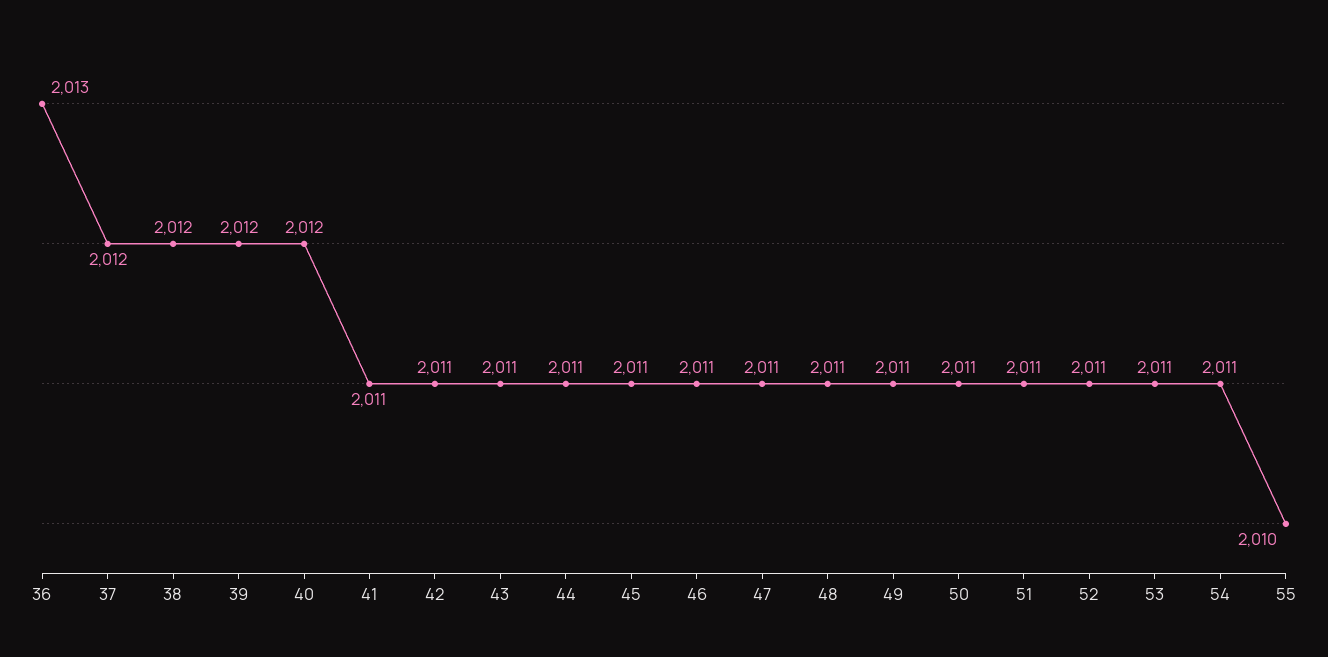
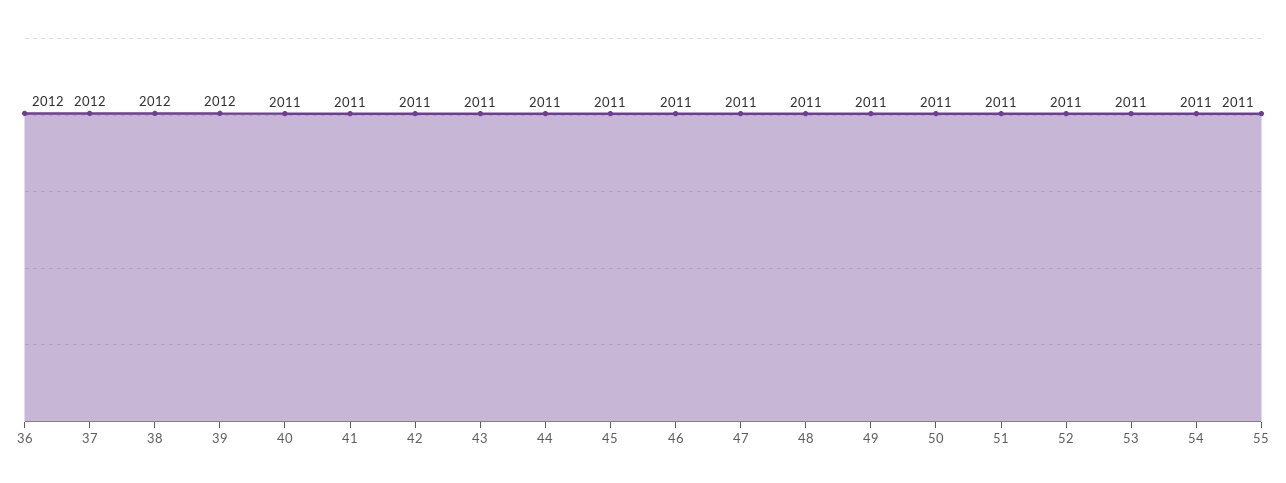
36: 2013 -> 2012
40: 2012 -> 2011
55: 2010 -> 2011

